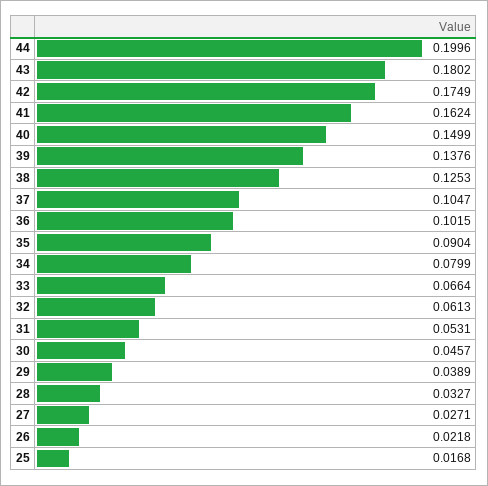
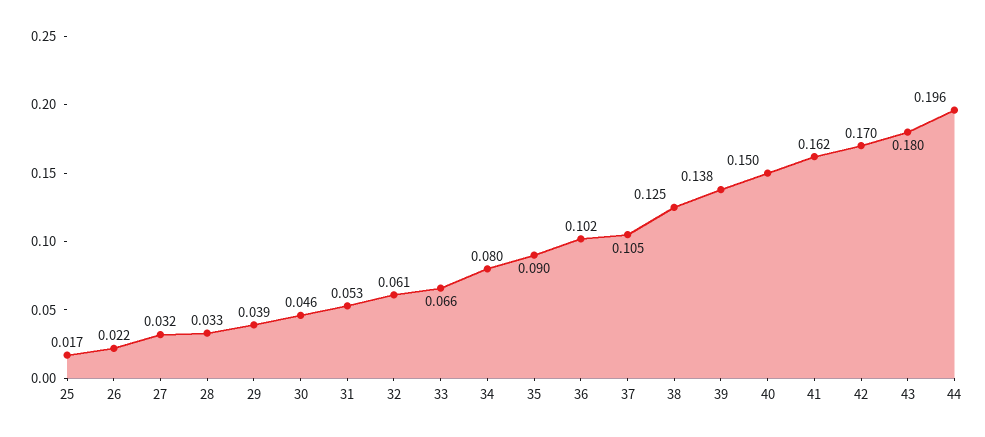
44: 0.1996 -> 0.196
42: 0.1749 -> 0.17
27: 0.0271 -> 0.032

